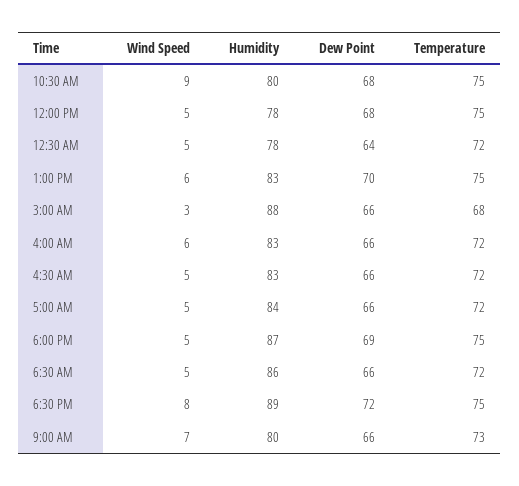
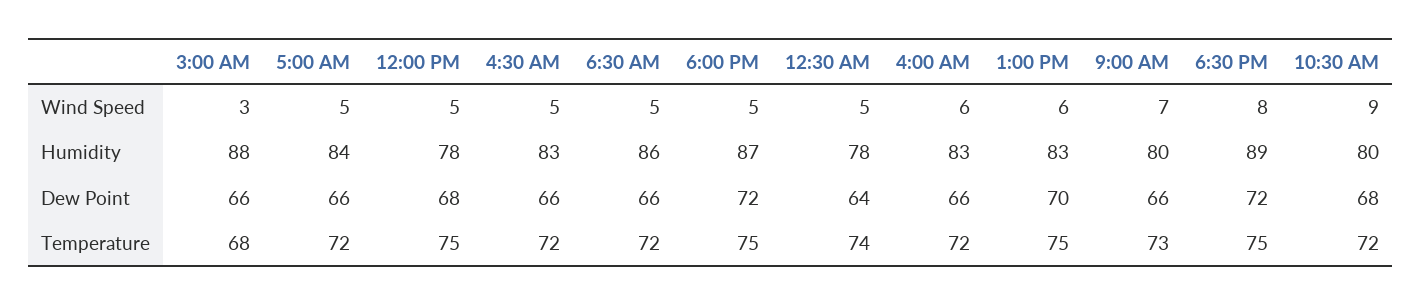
Temperature, 10:30 AM: 75 -> 72
Temperature, 12:30 AM: 72 -> 74
Dew Point, 6:00 PM: 69 -> 72

